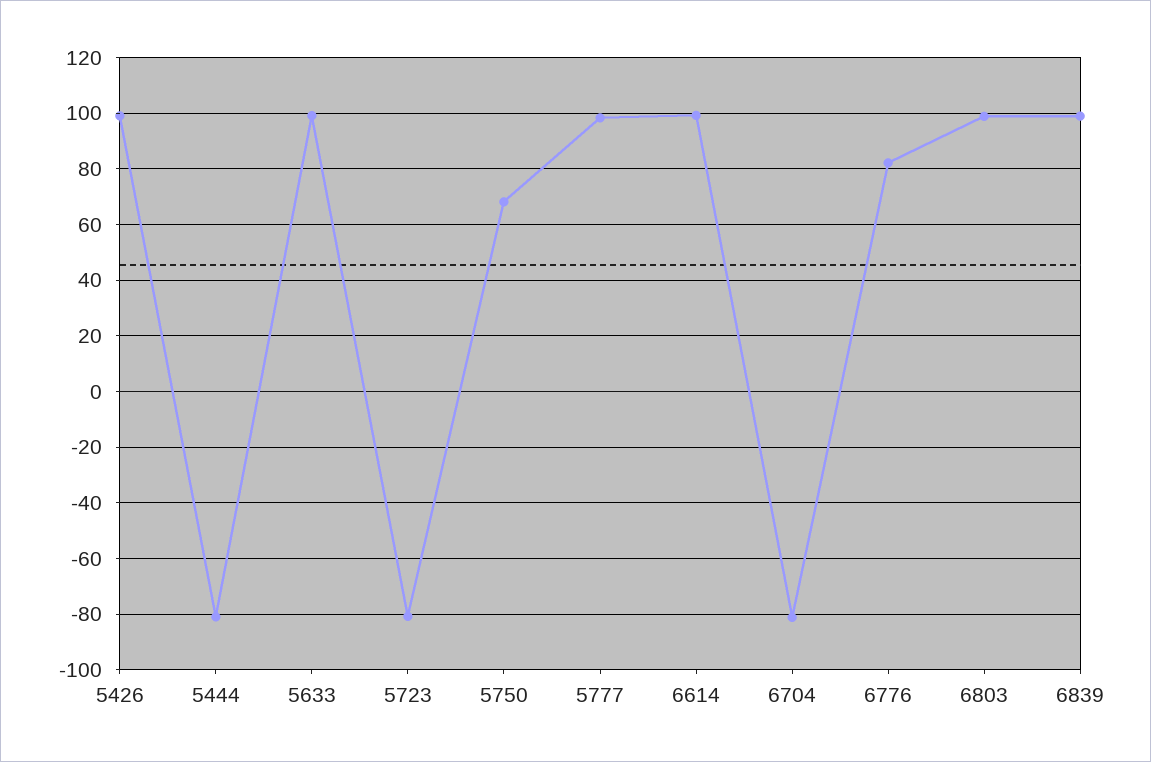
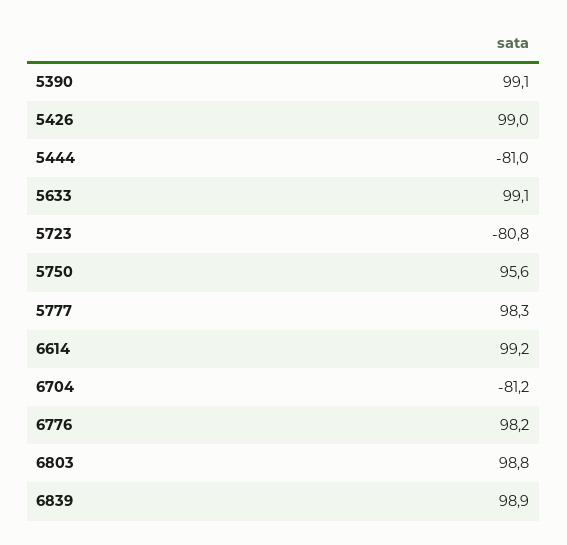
5750: 67.5 -> 95.6
6776: 82.5 -> 98.2
5390: none -> 99.1

